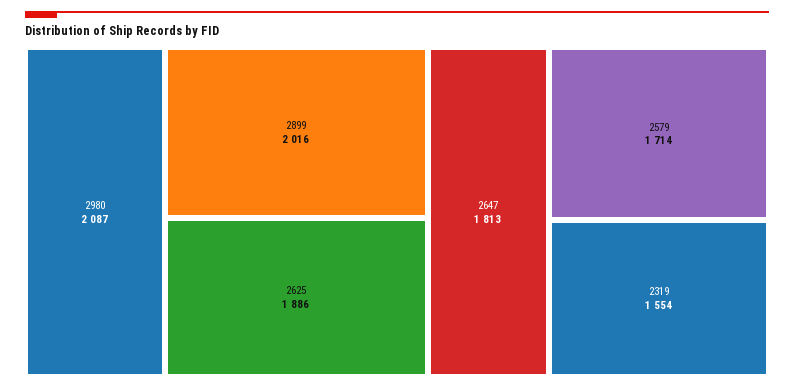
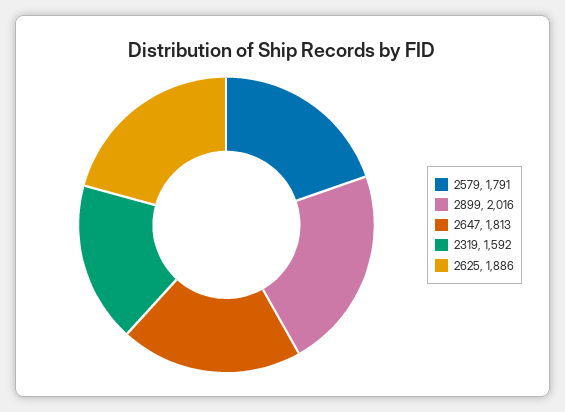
2980: 2087 -> none
2579: 1714 -> 1791
2319: 1554 -> 1592

